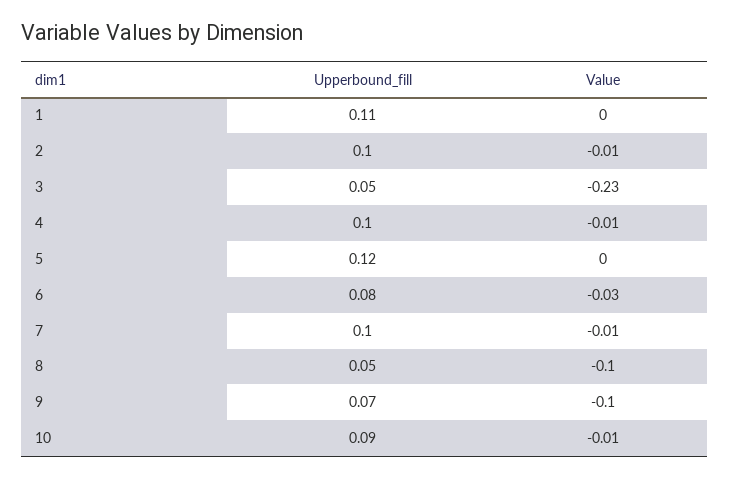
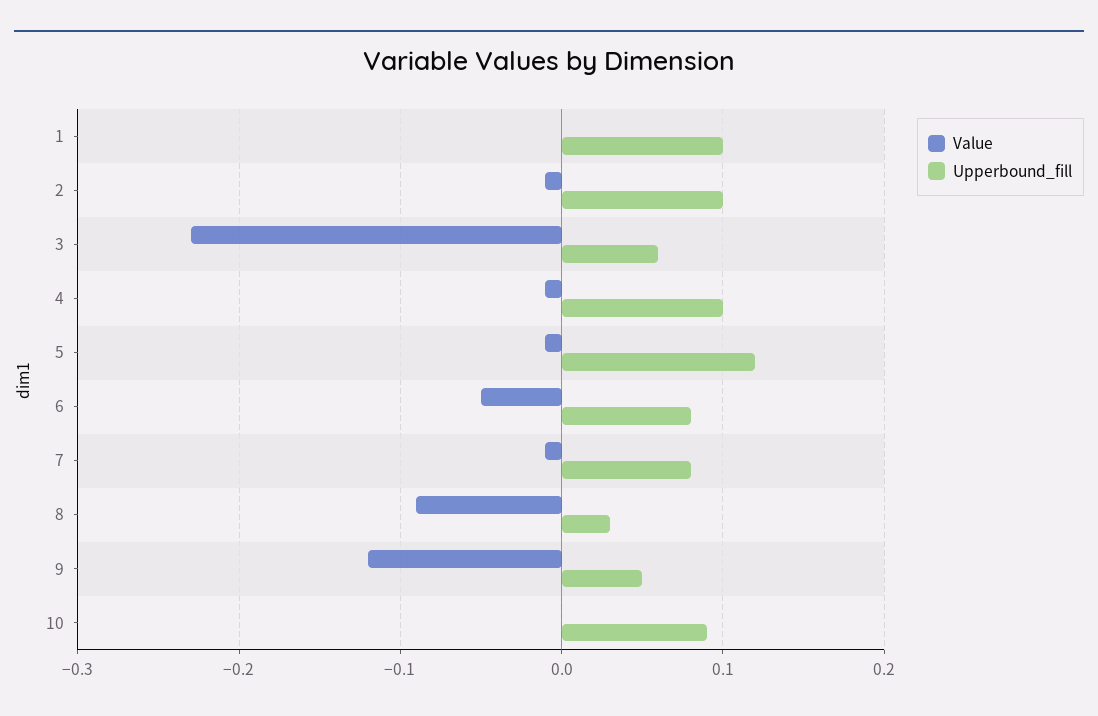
Upperbound_fill, 1: 0.11 -> 0.1
Upperbound_fill, 3: 0.05 -> 0.06
Value, 5: 0 -> -0.01
Value, 6: -0.03 -> -0.05
Upperbound_fill, 7: 0.1 -> 0.08
Upperbound_fill, 8: 0.05 -> 0.03
Value, 8: -0.1 -> -0.09
Upperbound_fill, 9: 0.07 -> 0.05
Value, 9: -0.1 -> -0.12
Value, 10: -0.01 -> 0

